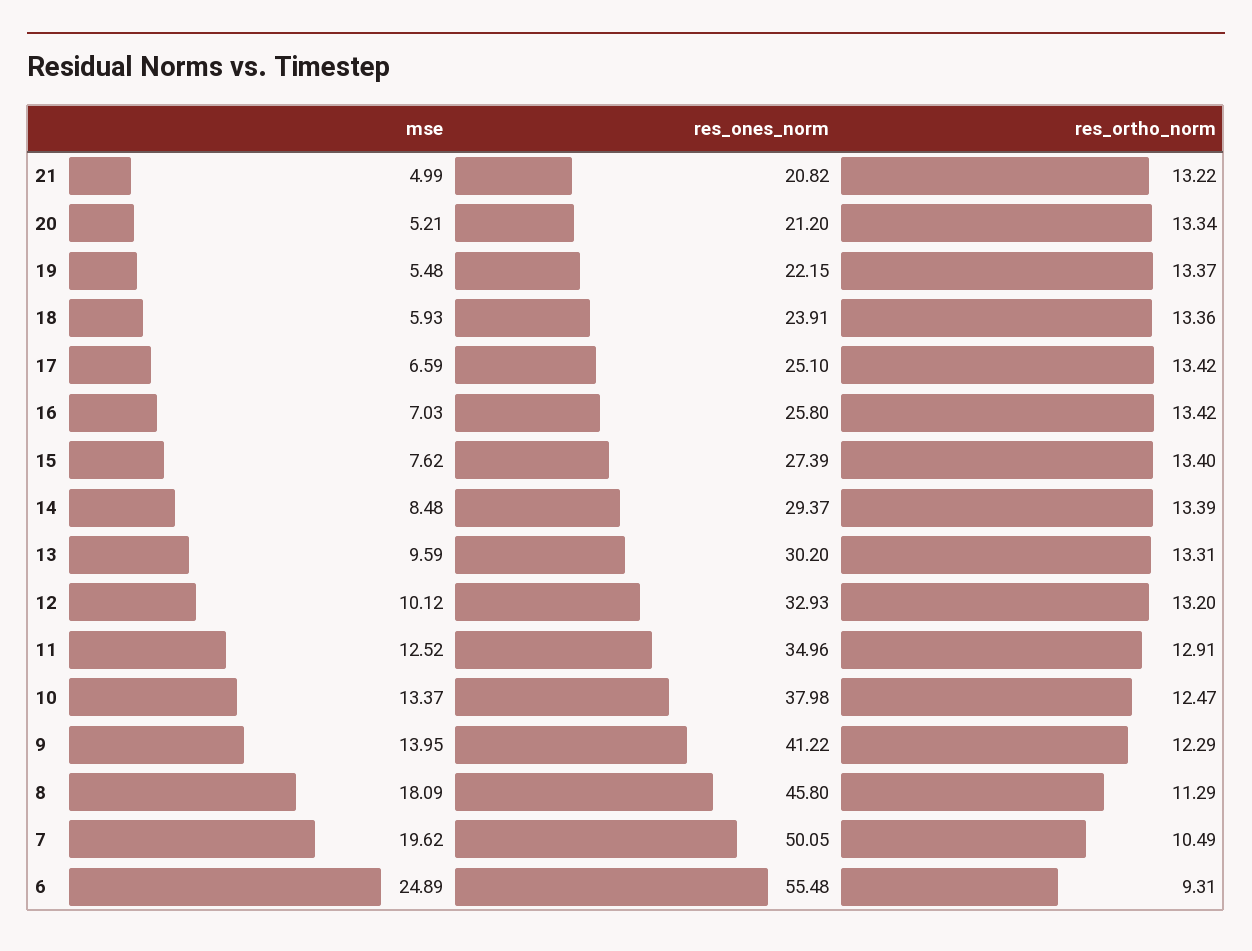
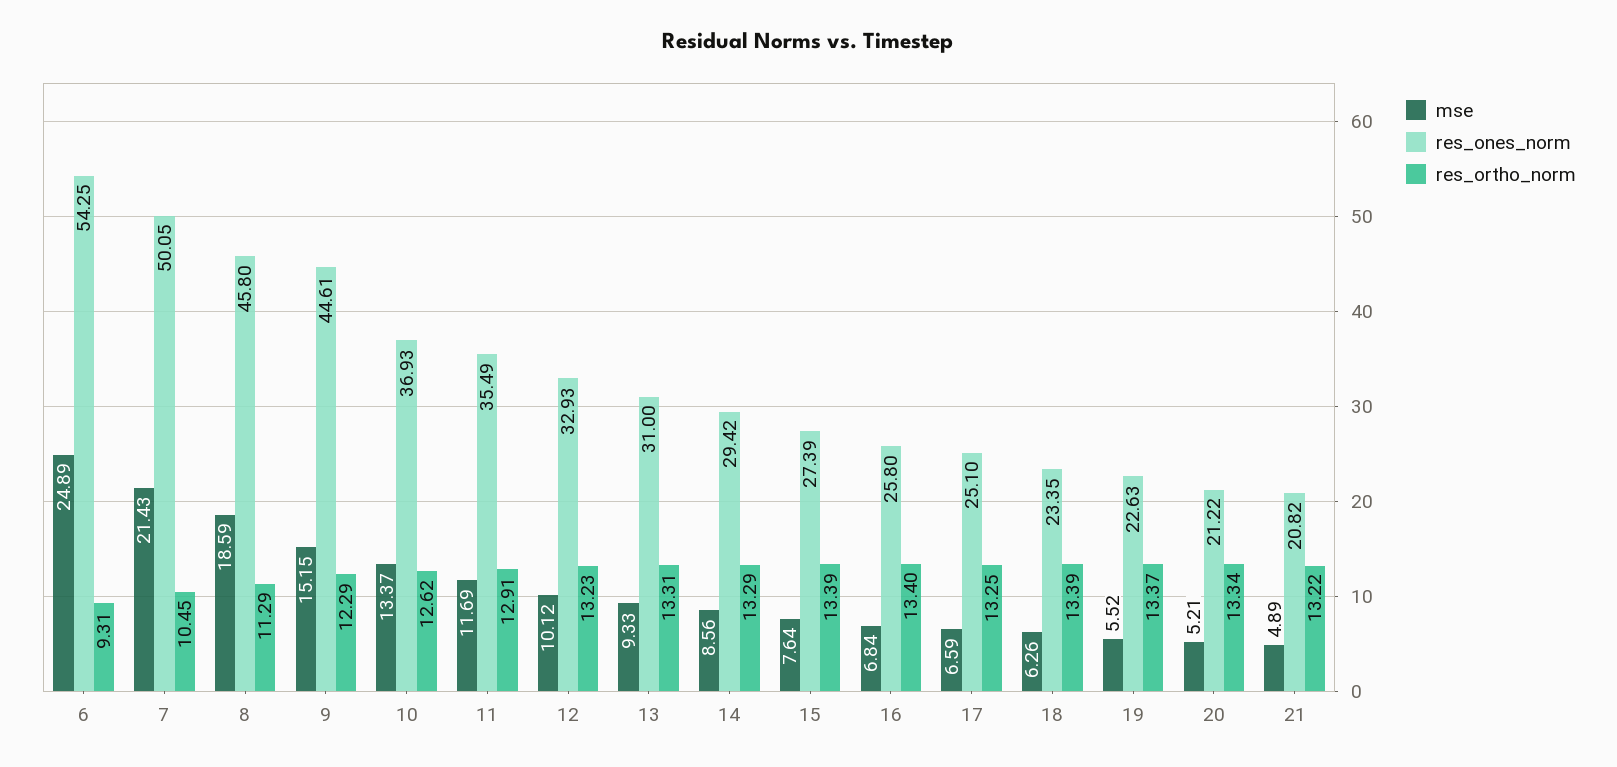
mse, 21: 4.99 -> 4.89
res_ones_norm, 20: 21.2 -> 21.22
mse, 19: 5.48 -> 5.52
res_ones_norm, 19: 22.15 -> 22.63
mse, 18: 5.93 -> 6.26
res_ones_norm, 18: 23.91 -> 23.35
res_ortho_norm, 18: 13.36 -> 13.39
res_ortho_norm, 17: 13.42 -> 13.25
mse, 16: 7.03 -> 6.84
res_ortho_norm, 16: 13.42 -> 13.4
mse, 15: 7.62 -> 7.64
res_ortho_norm, 15: 13.4 -> 13.39
mse, 14: 8.48 -> 8.56
res_ones_norm, 14: 29.37 -> 29.42
res_ortho_norm, 14: 13.39 -> 13.29
mse, 13: 9.59 -> 9.33
res_ones_norm, 13: 30.2 -> 31
res_ortho_norm, 12: 13.2 -> 13.23
mse, 11: 12.52 -> 11.69
res_ones_norm, 11: 34.96 -> 35.49
res_ones_norm, 10: 37.98 -> 36.93
res_ortho_norm, 10: 12.47 -> 12.62
mse, 9: 13.95 -> 15.15
res_ones_norm, 9: 41.22 -> 44.61
mse, 8: 18.09 -> 18.59
mse, 7: 19.62 -> 21.43
res_ortho_norm, 7: 10.49 -> 10.45
res_ones_norm, 6: 55.48 -> 54.25

